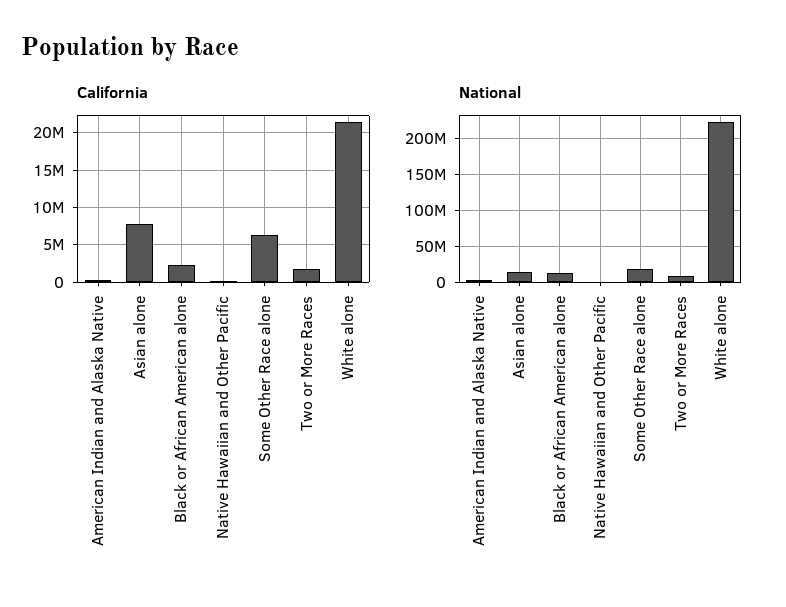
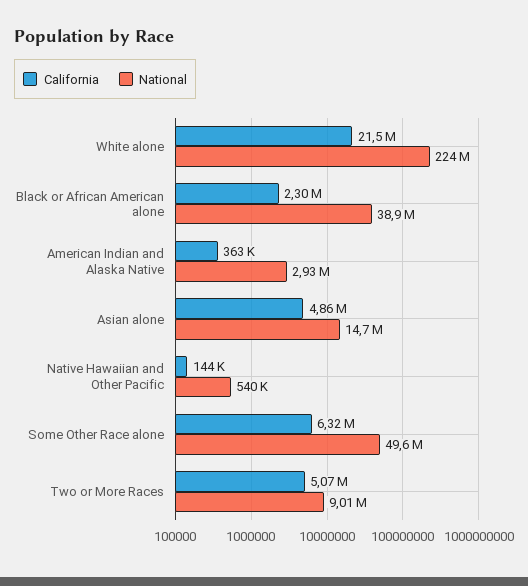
California, Asian alone: 8000000 -> 4860000
California, Two or More Races: 2000000 -> 5070000
National, Black or African American alone: 10000000 -> 38900000
National, Some Other Race alone: 20000000 -> 49600000

